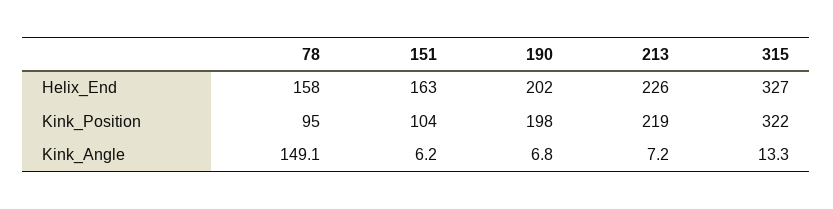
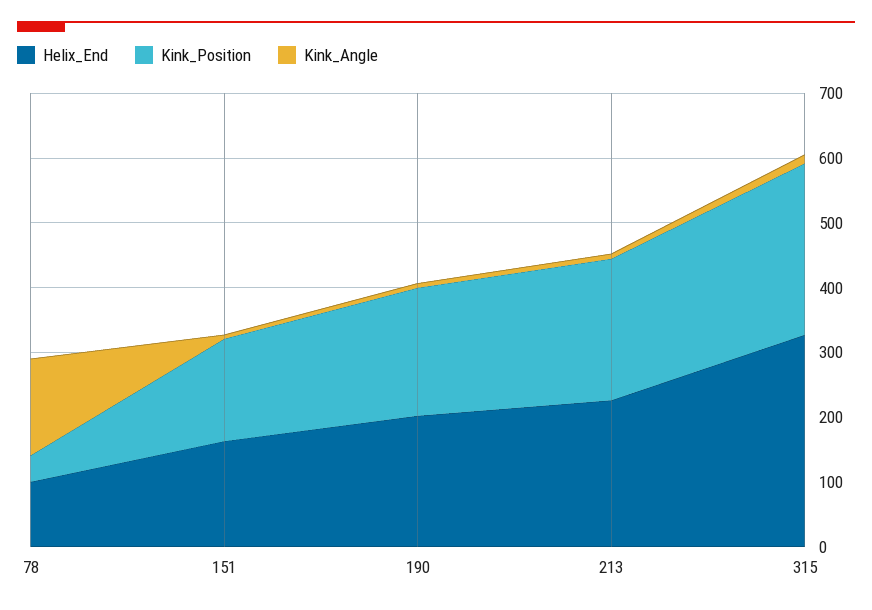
Helix_End, 78: 158 -> 100
Kink_Position, 78: 95 -> 40
Kink_Position, 151: 104 -> 160
Kink_Position, 315: 322 -> 260

